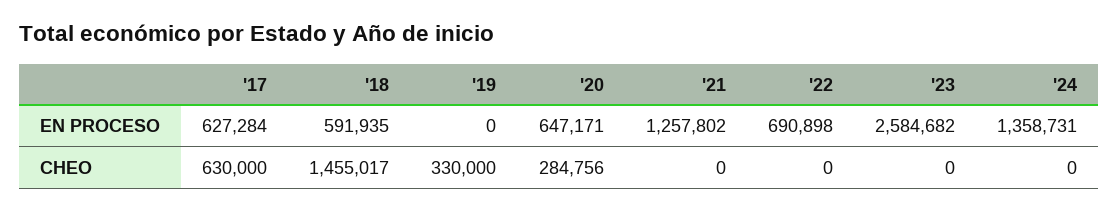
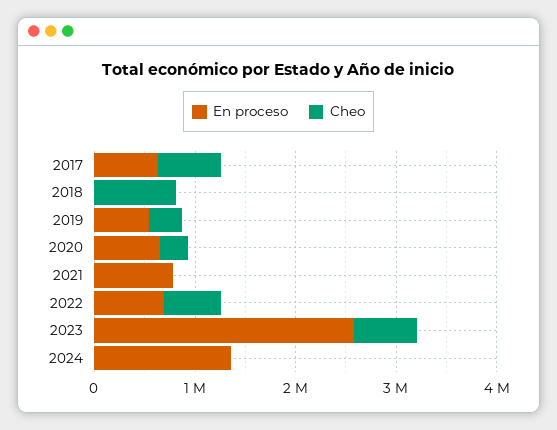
EN PROCESO, '18: 591935 -> 0
EN PROCESO, '19: 0 -> 600000
EN PROCESO, '21: 1257802 -> 800000
CHEO, '18: 1455017 -> 800000
CHEO, '22: 0 -> 600000
CHEO, '23: 0 -> 600000

